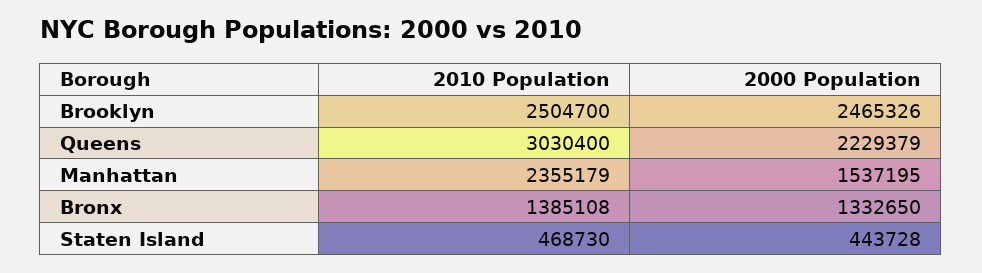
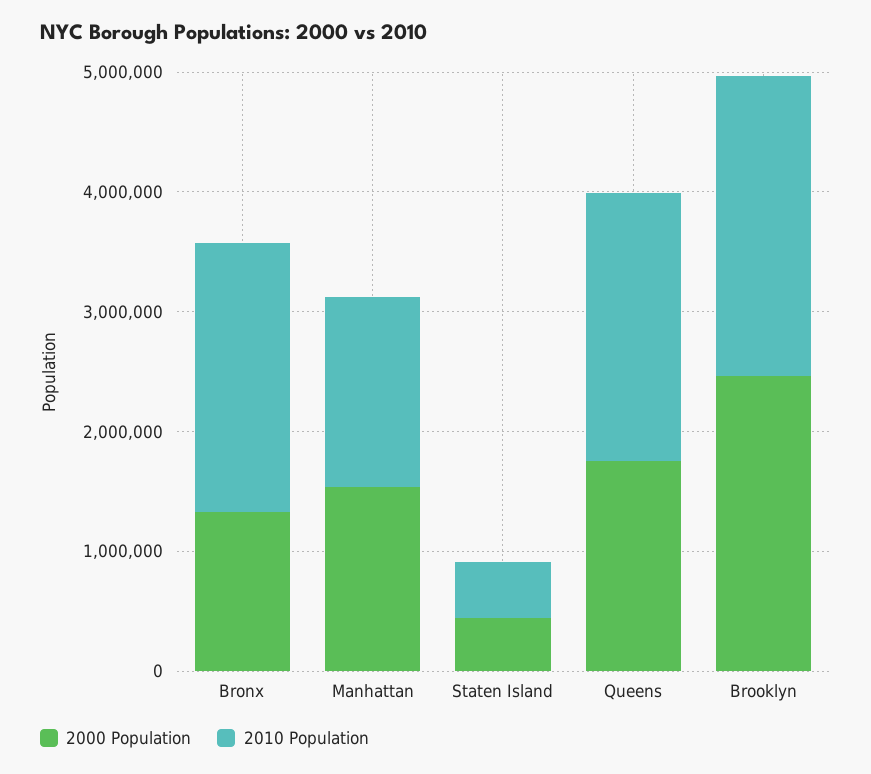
2010 Population, Queens: 3030400 -> 2200000
2000 Population, Queens: 2229379 -> 1800000
2010 Population, Manhattan: 2355179 -> 1600000
2010 Population, Bronx: 1385108 -> 2200000

